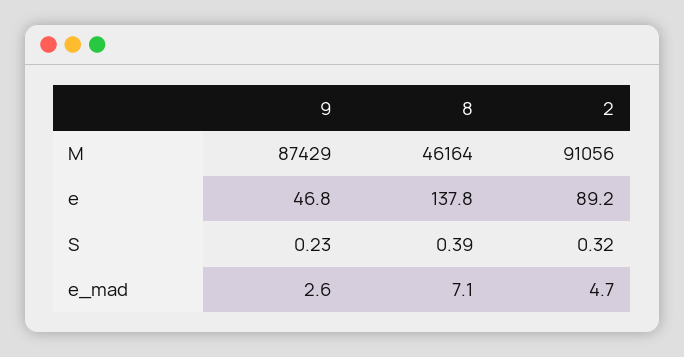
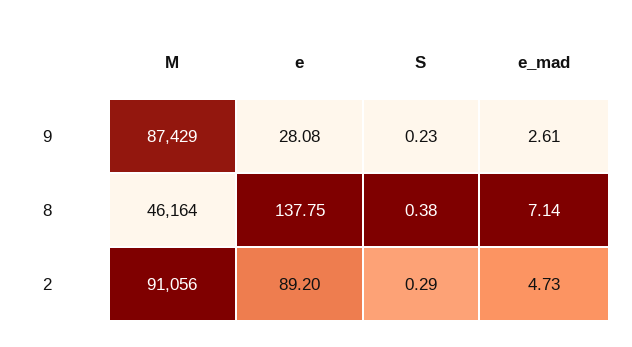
9, e: 46.8 -> 28.08
8, S: 0.39 -> 0.38
2, S: 0.32 -> 0.29

